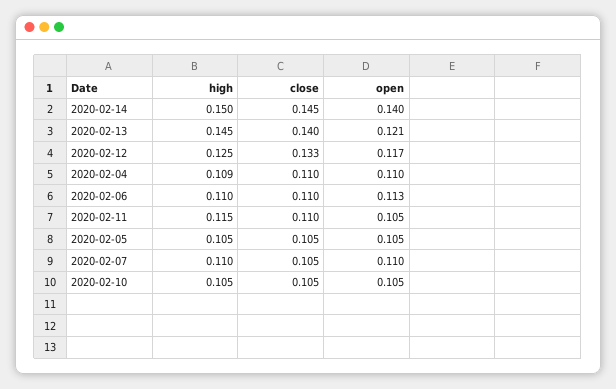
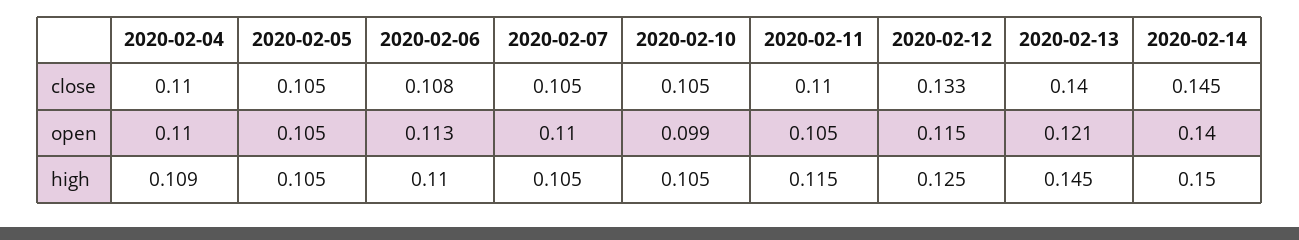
open, 2020-02-12: 0.117 -> 0.115
close, 2020-02-06: 0.11 -> 0.108
high, 2020-02-07: 0.11 -> 0.105
open, 2020-02-10: 0.105 -> 0.099

